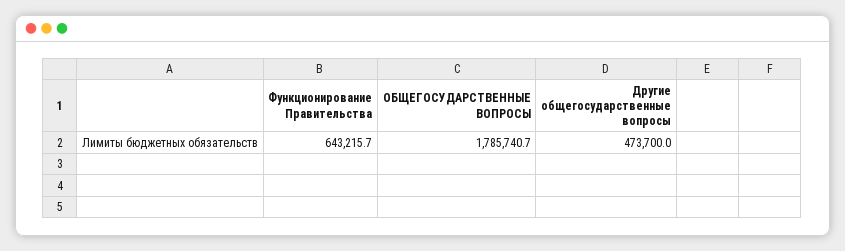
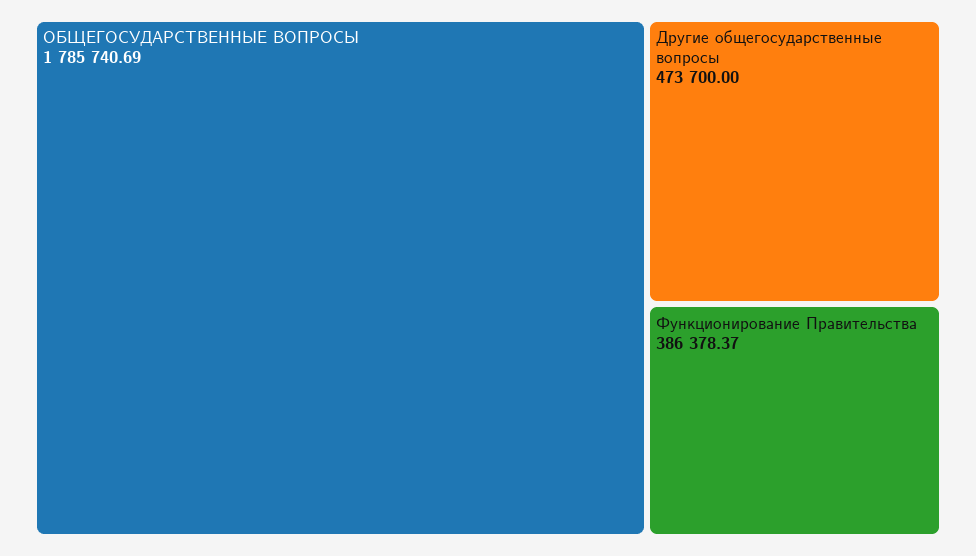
Функционирование Правительства: 643215.7 -> 386378.37

